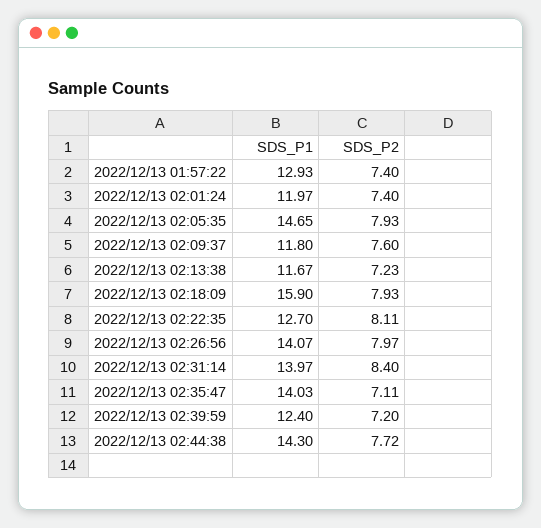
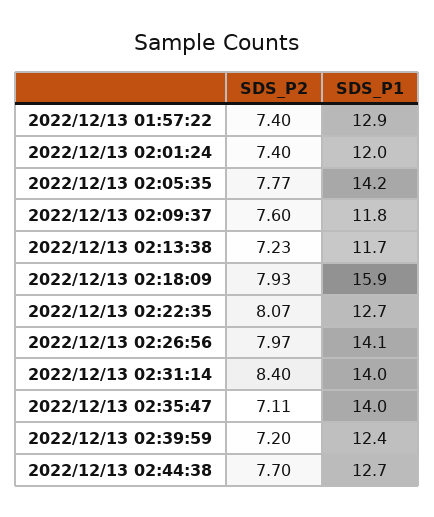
SDS_P1, 2022/12/13 02:05:35: 14.65 -> 14.2
SDS_P2, 2022/12/13 02:05:35: 7.93 -> 7.77
SDS_P2, 2022/12/13 02:22:35: 8.11 -> 8.07
SDS_P1, 2022/12/13 02:44:38: 14.3 -> 12.7
SDS_P2, 2022/12/13 02:44:38: 7.72 -> 7.7

